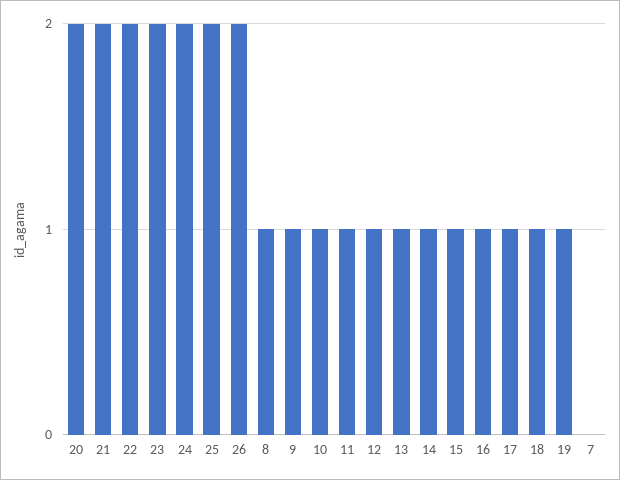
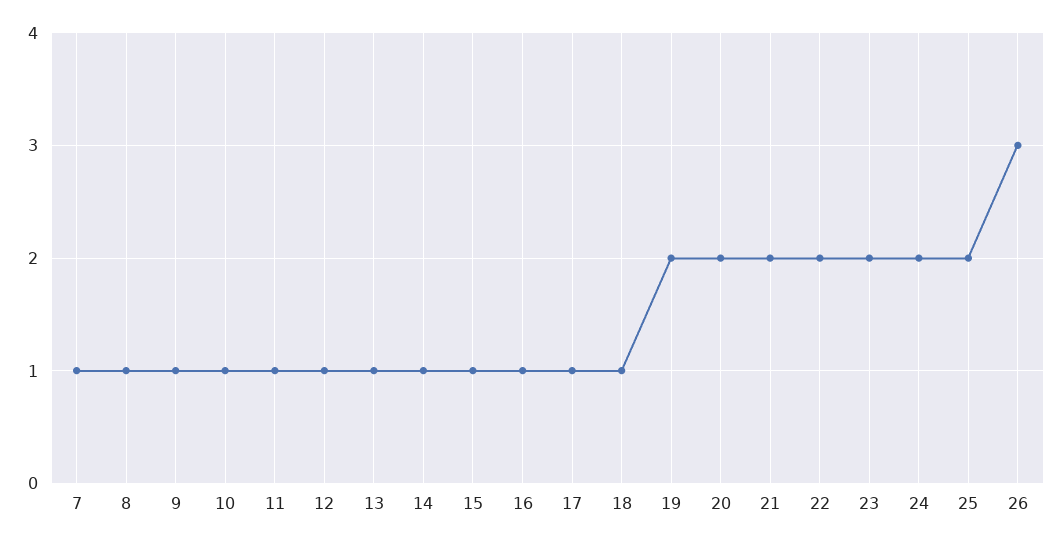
26: 2 -> 3
19: 1 -> 2
7: 0 -> 1

